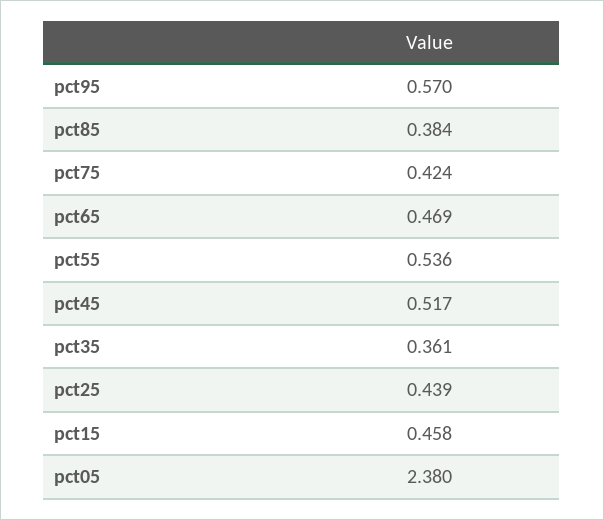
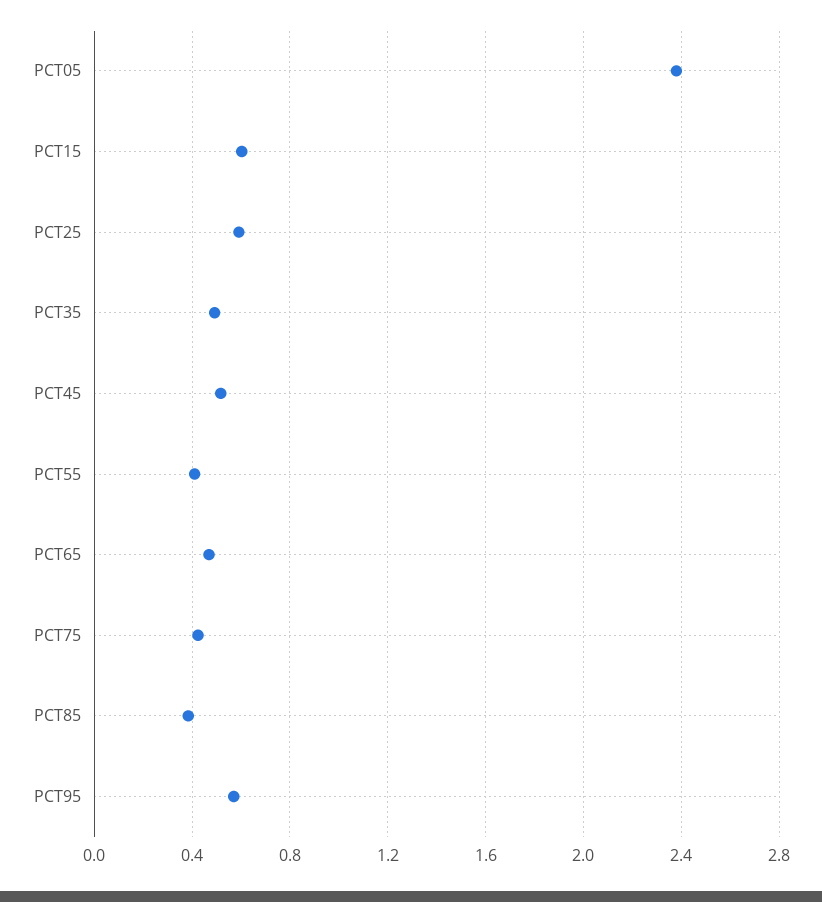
pct55: 0.536 -> 0.4
pct35: 0.361 -> 0.5
pct25: 0.439 -> 0.6
pct15: 0.458 -> 0.6

